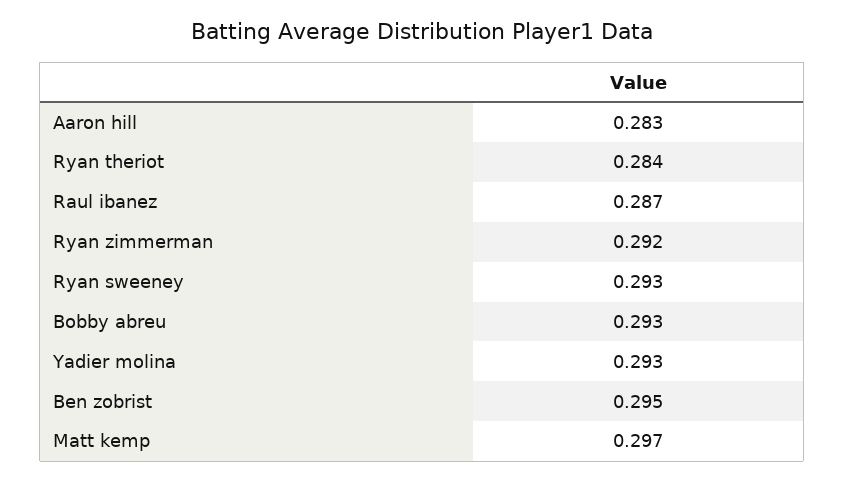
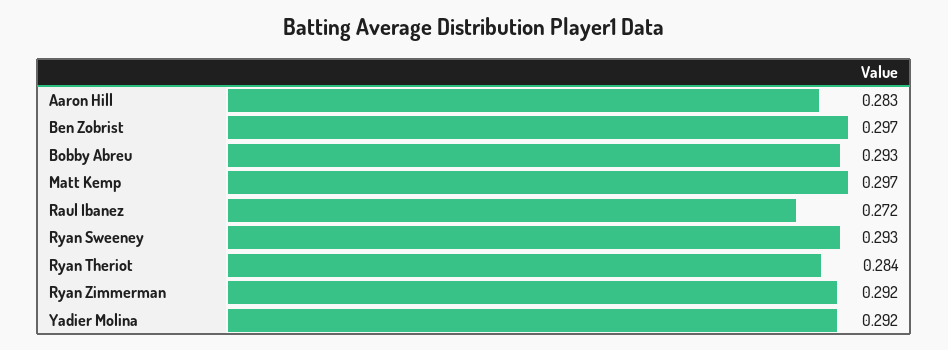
Raul ibanez: 0.287 -> 0.272
Yadier molina: 0.293 -> 0.292
Ben zobrist: 0.295 -> 0.297

